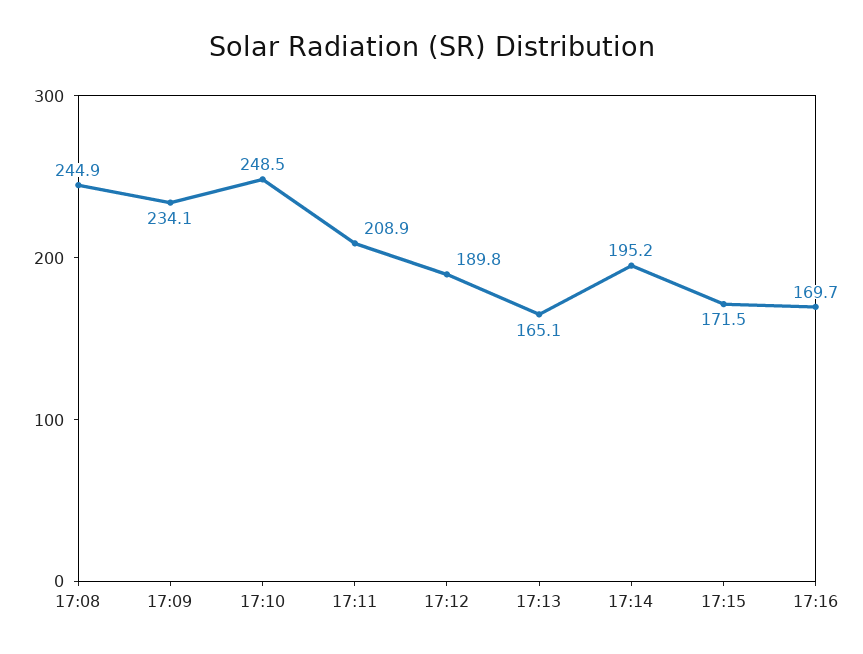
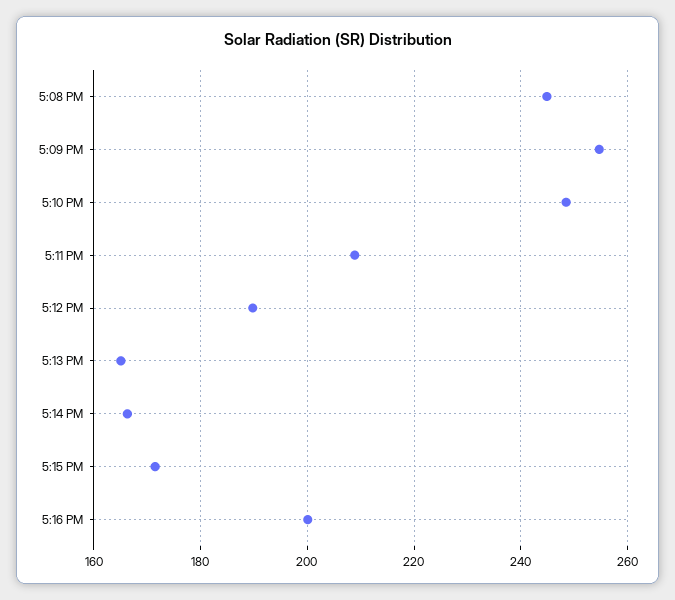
17:09: 234.1 -> 254
17:14: 195.2 -> 166
17:16: 169.7 -> 200

